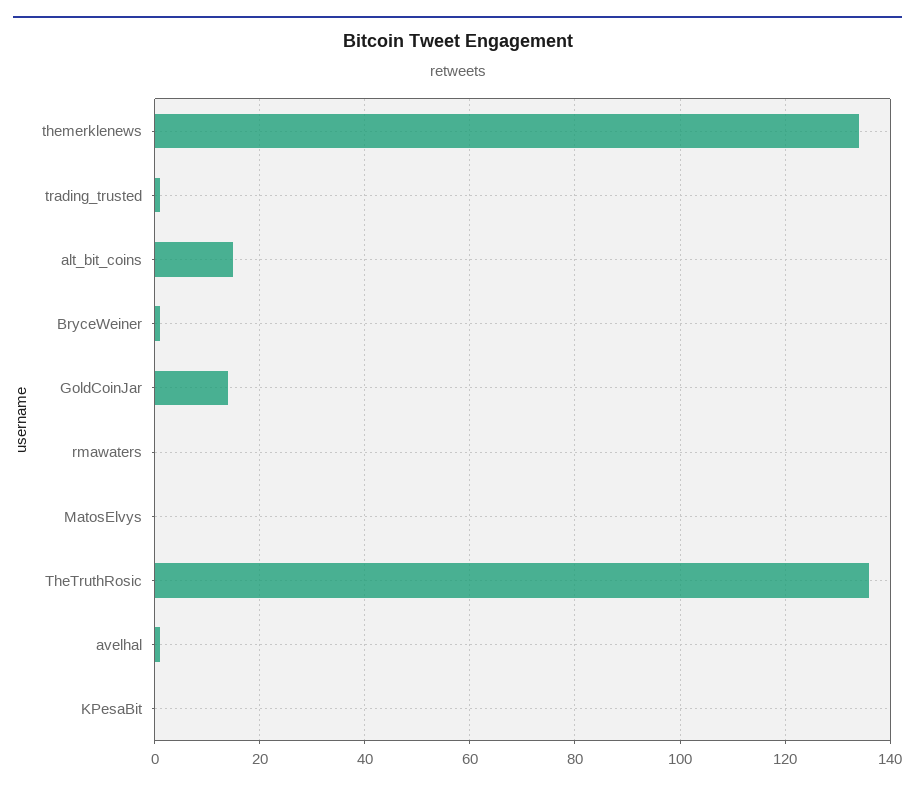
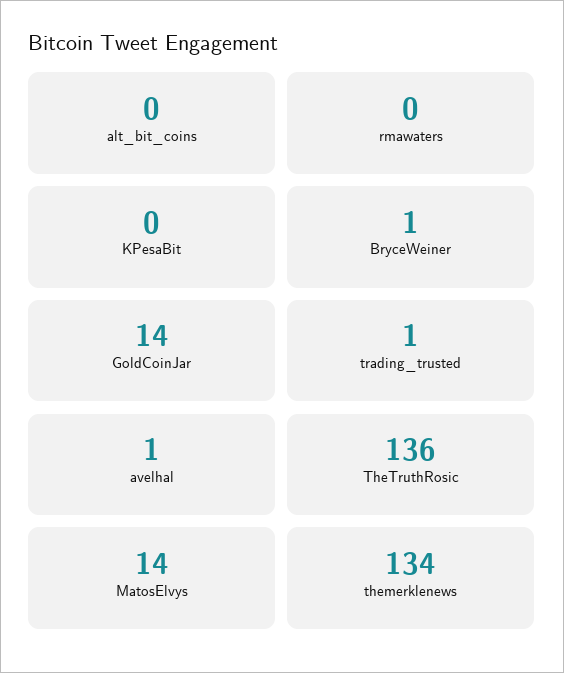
alt_bit_coins: 15 -> 0
MatosElvys: 0 -> 14

